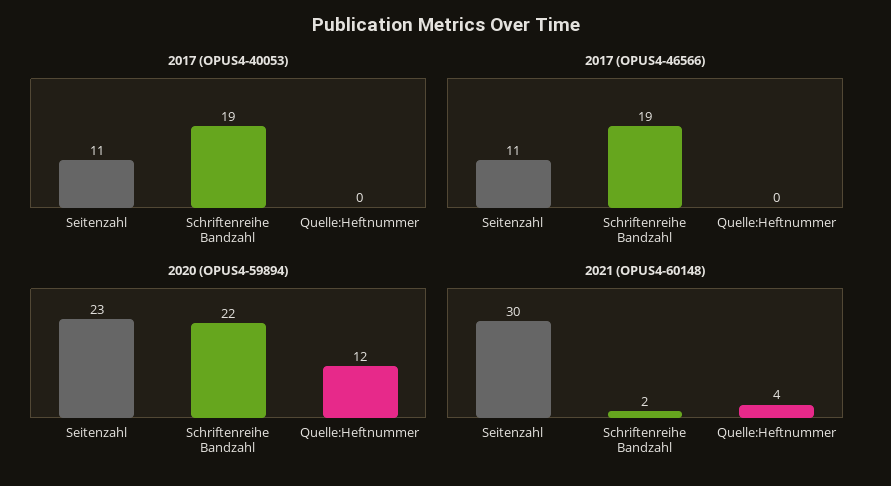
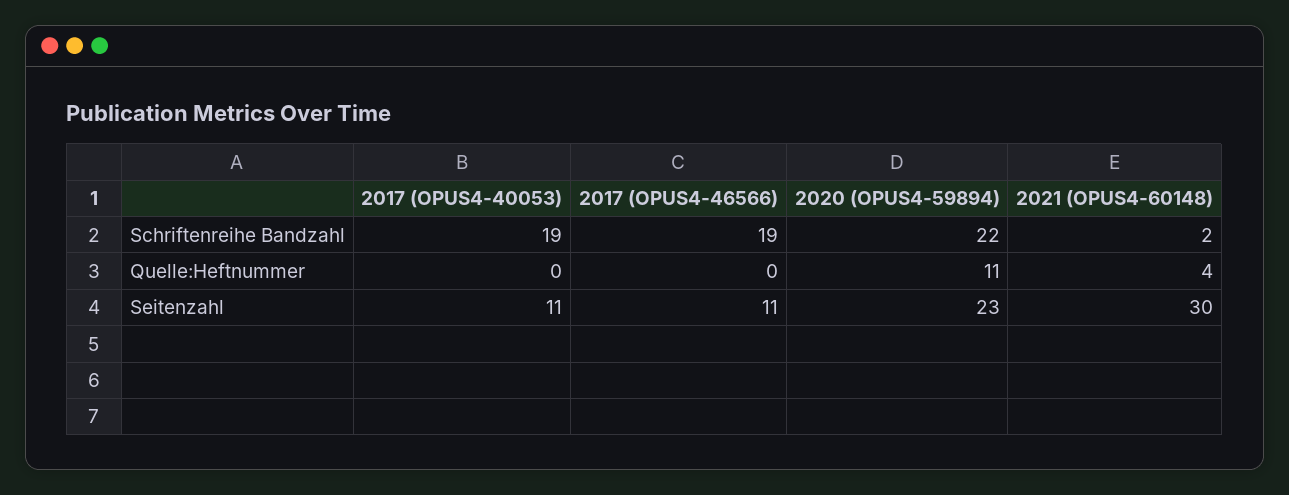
2020 (OPUS4-59894), Quelle:Heftnummer: 12 -> 11

